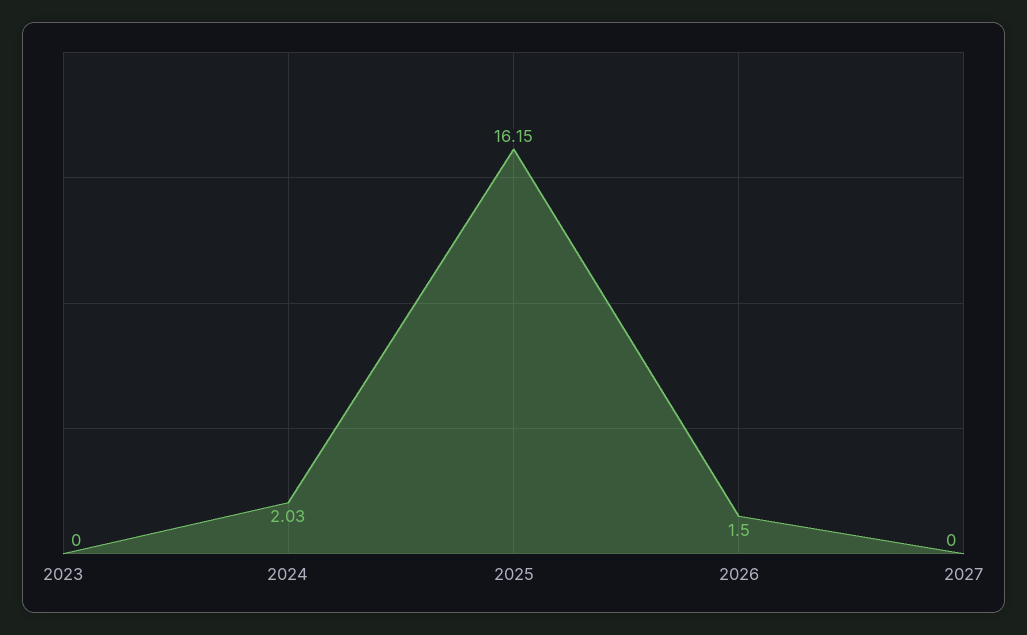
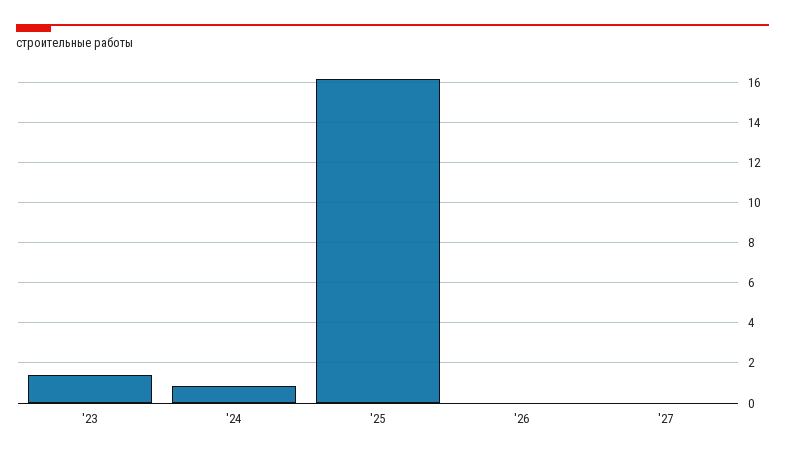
2023: 0 -> 1.5
2024: 2.03 -> 1
2026: 1.5 -> 0

